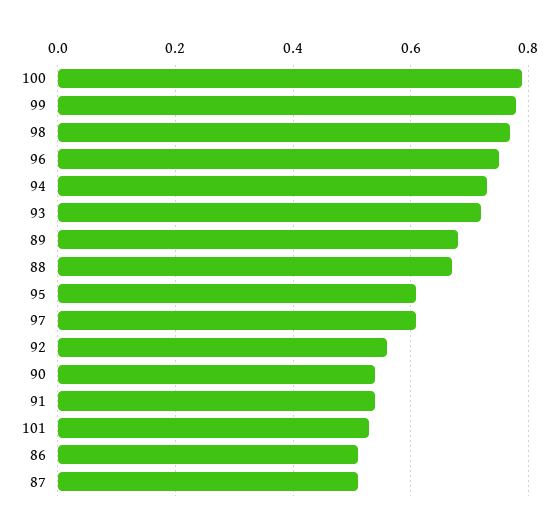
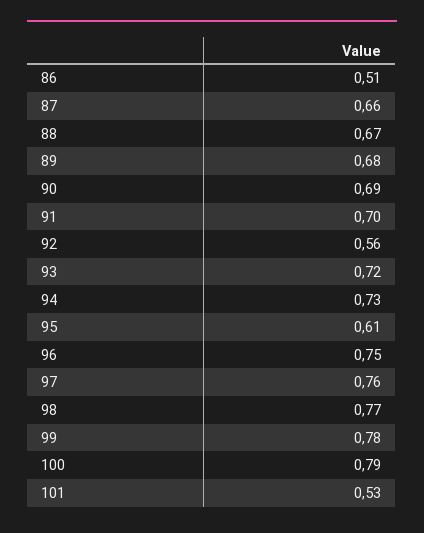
97: 0.6 -> 0.76
90: 0.55 -> 0.69
91: 0.55 -> 0.7
87: 0.5 -> 0.66

